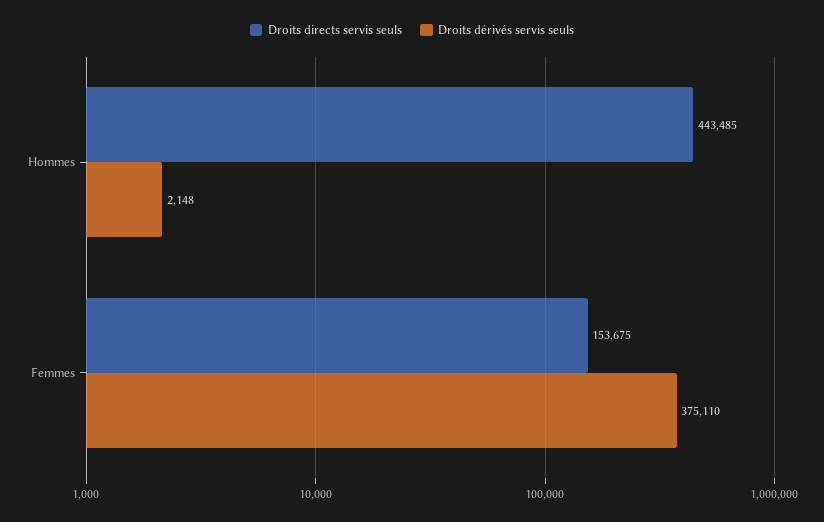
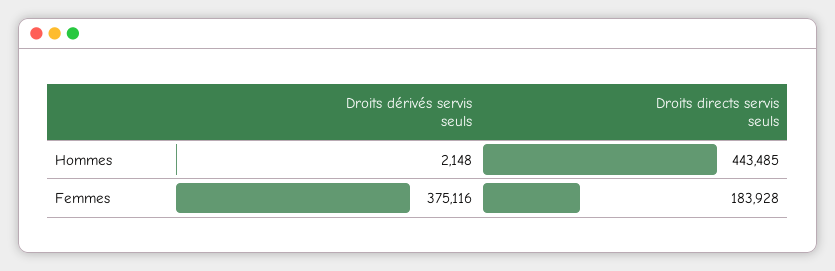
Droits directs servis seuls, Femmes: 153675 -> 183928
Droits dérivés servis seuls, Femmes: 375110 -> 375116

